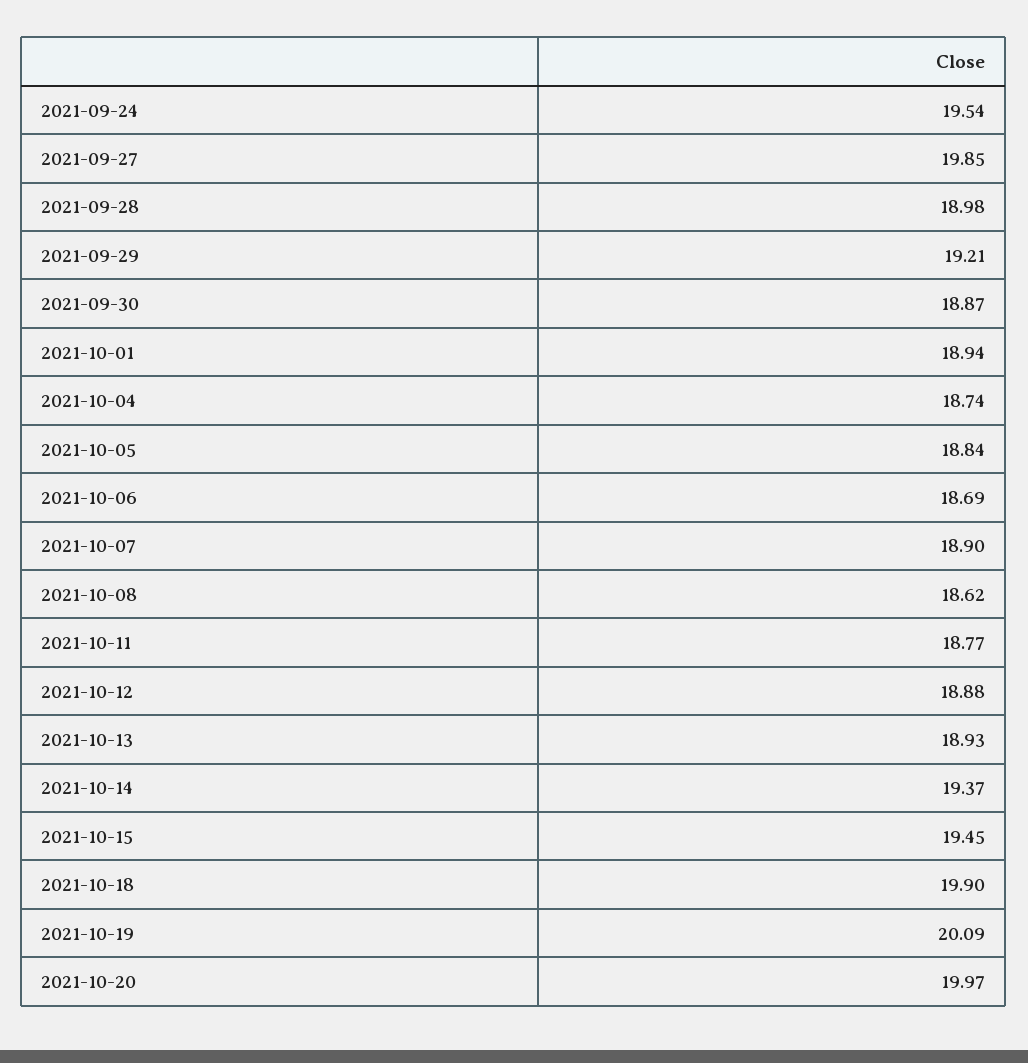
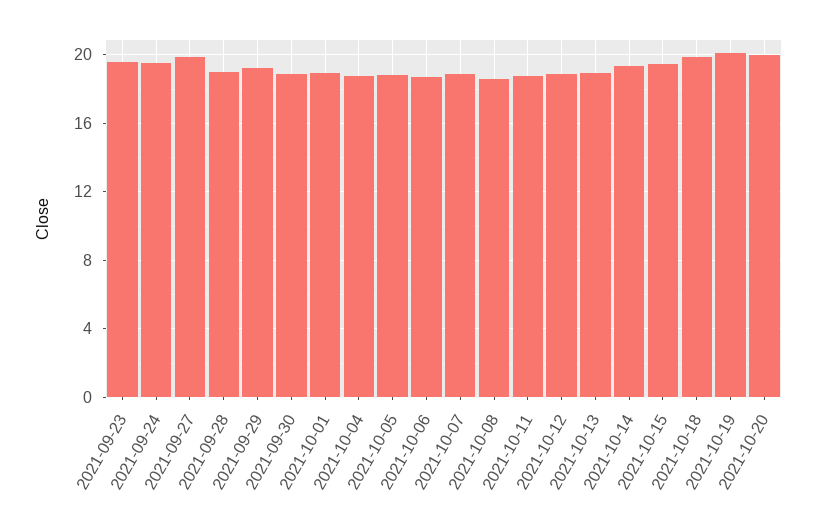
2021-09-23: none -> 19.5

